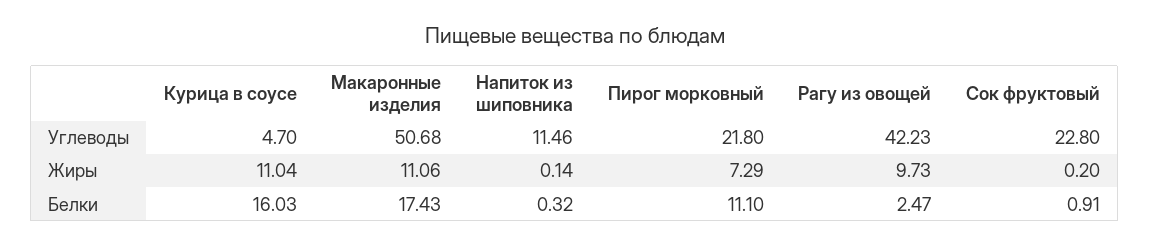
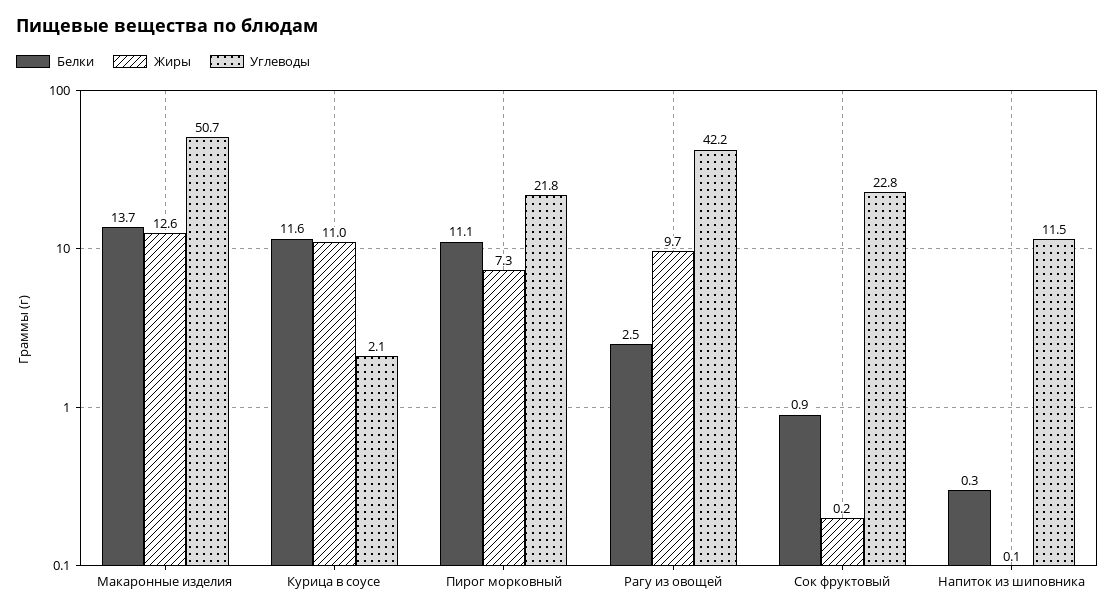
Углеводы, Курица в соусе: 4.7 -> 2.1
Жиры, Макаронные изделия: 11.06 -> 12.6
Белки, Курица в соусе: 16.03 -> 11.6
Белки, Макаронные изделия: 17.43 -> 13.7

